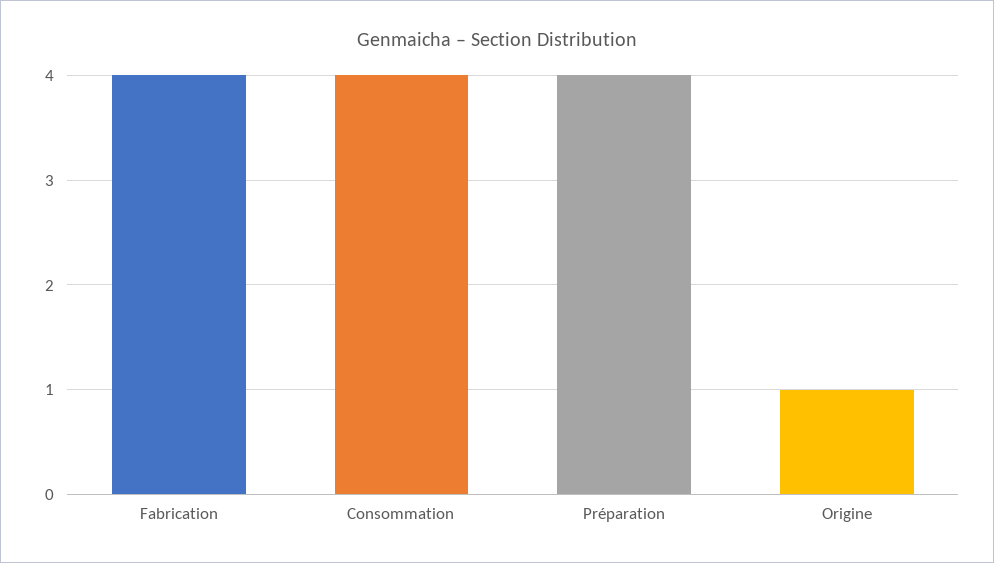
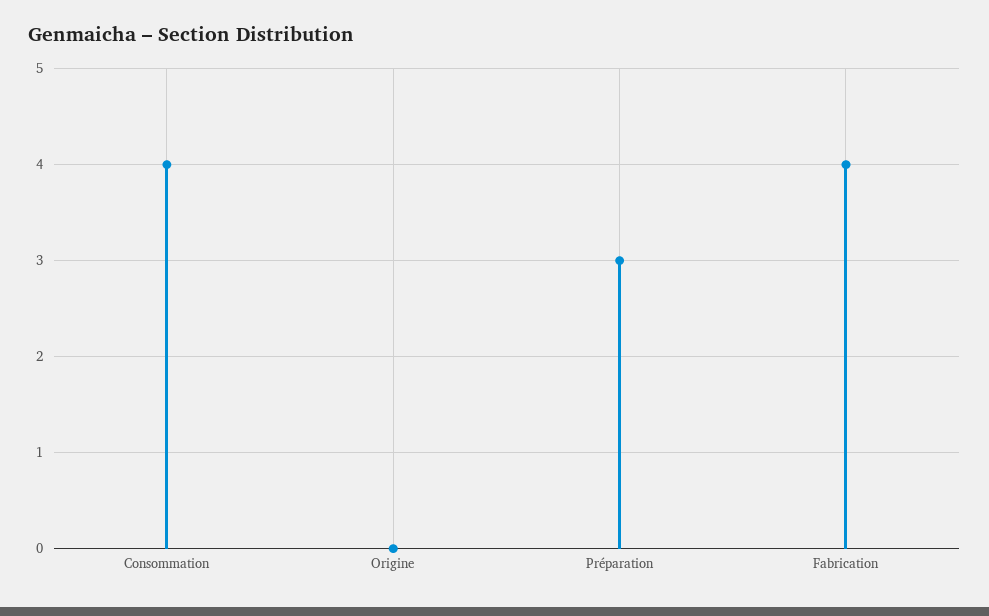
Préparation: 4 -> 3
Origine: 1 -> 0

